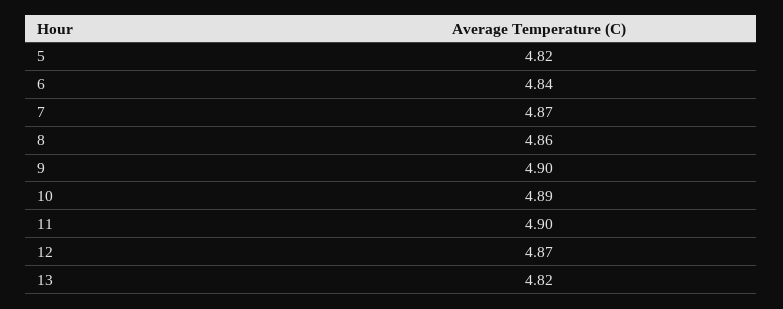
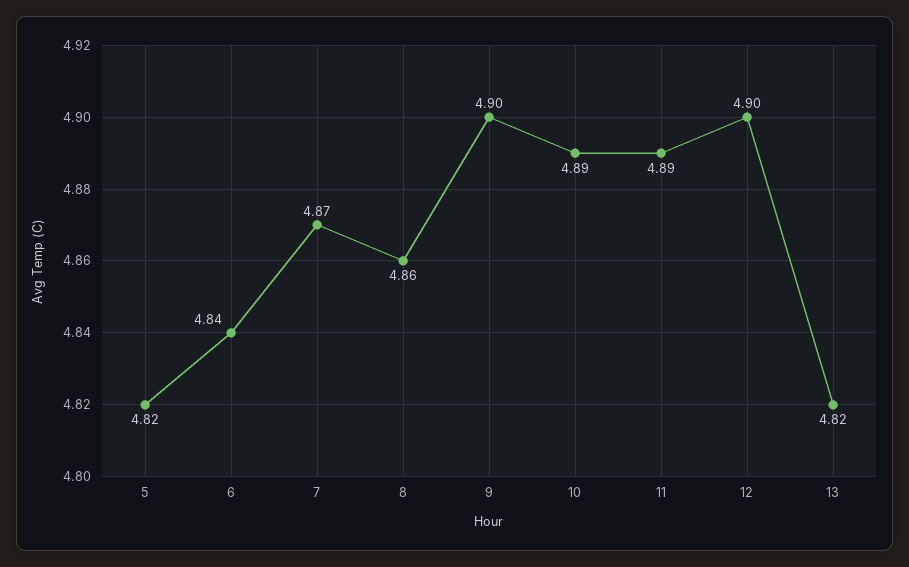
11: 4.9 -> 4.89
12: 4.87 -> 4.9

